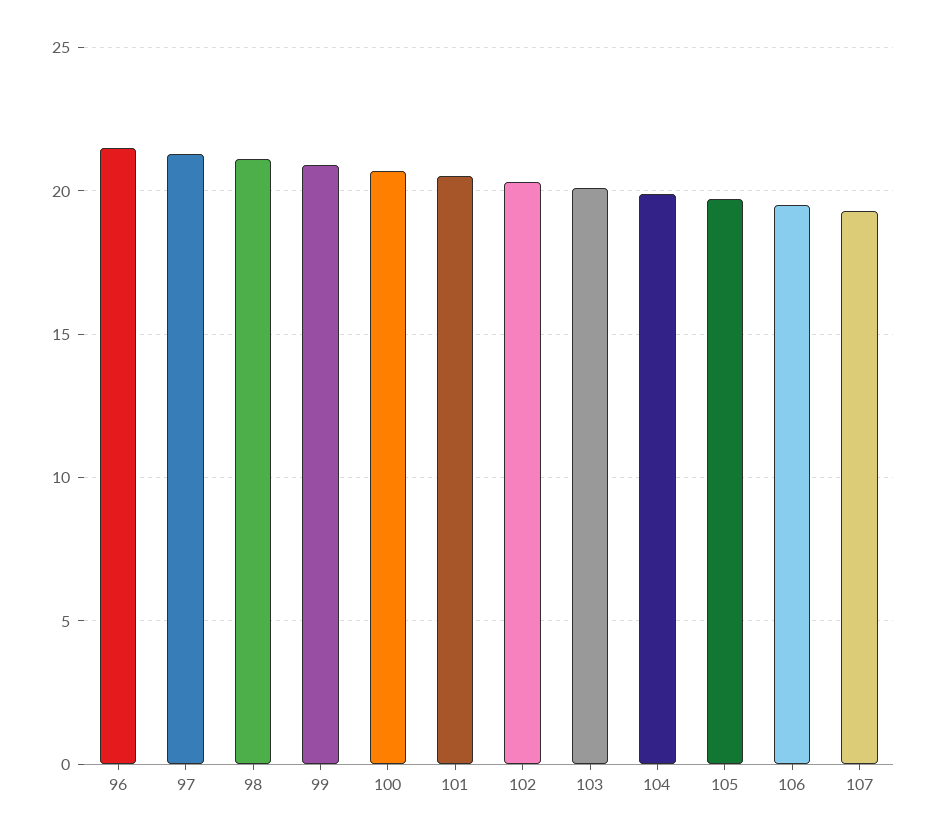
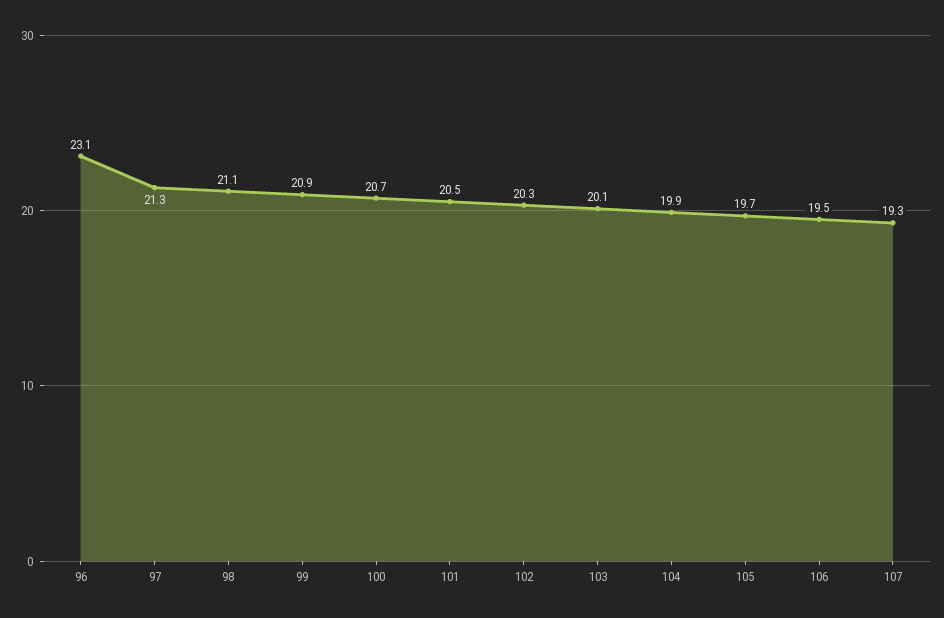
96: 21.5 -> 23.1

